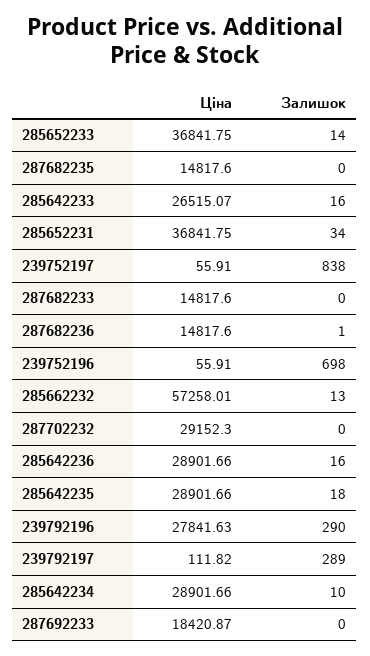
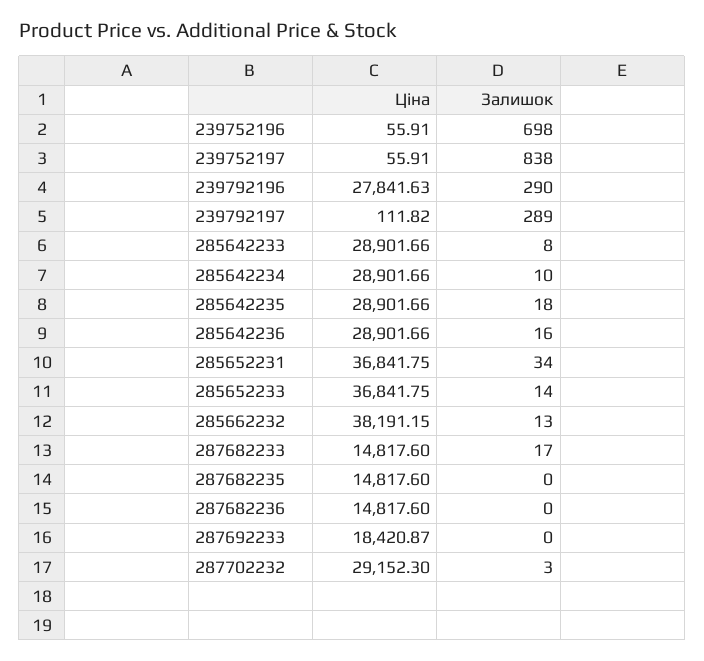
Ціна, 285642233: 26515.07 -> 28901.66
Залишок, 285642233: 16 -> 8
Залишок, 287682233: 0 -> 17
Залишок, 287682236: 1 -> 0
Ціна, 285662232: 57258.01 -> 38191.15
Залишок, 287702232: 0 -> 3

